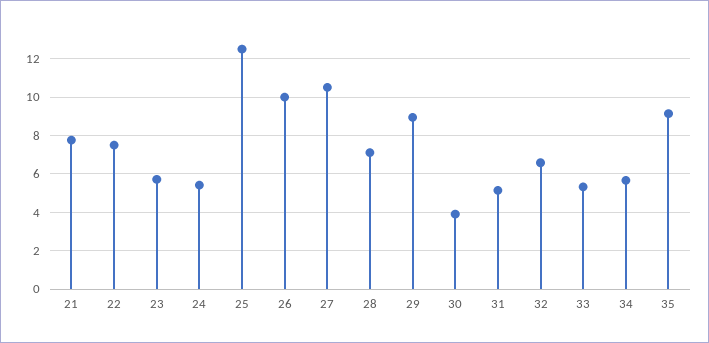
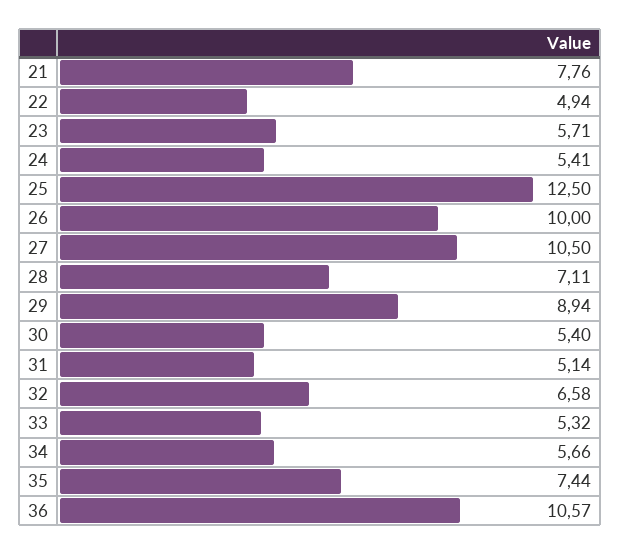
22: 7.5 -> 4.94
30: 4 -> 5.4
35: 9 -> 7.44
36: none -> 10.57

